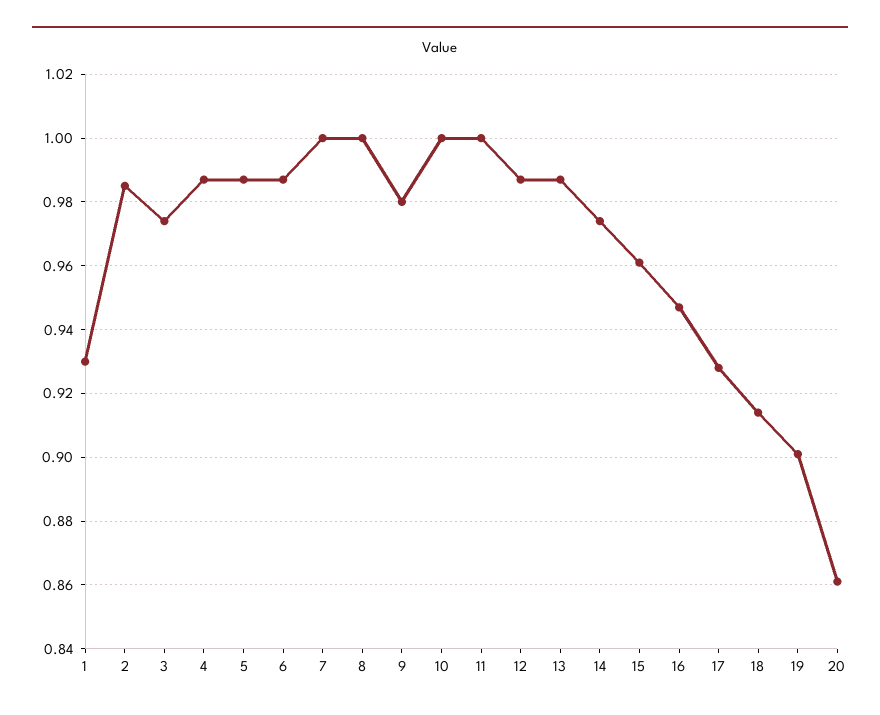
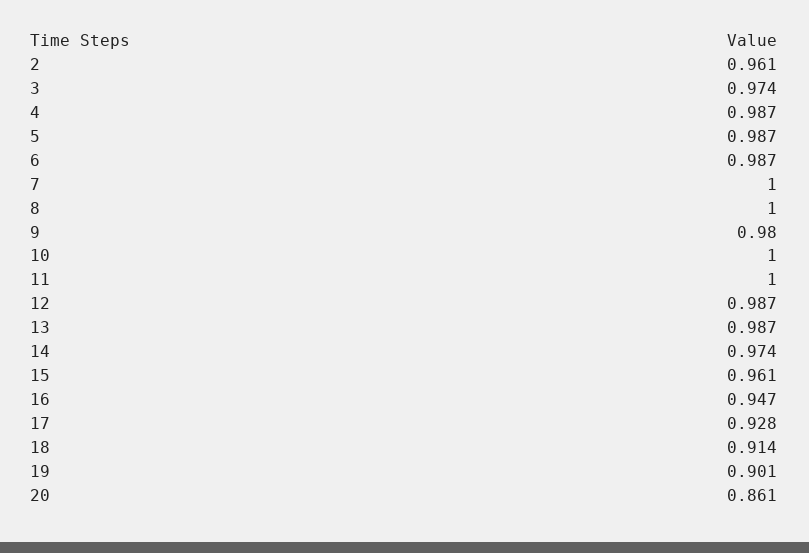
1: 0.93 -> none
2: 0.985 -> 0.961

